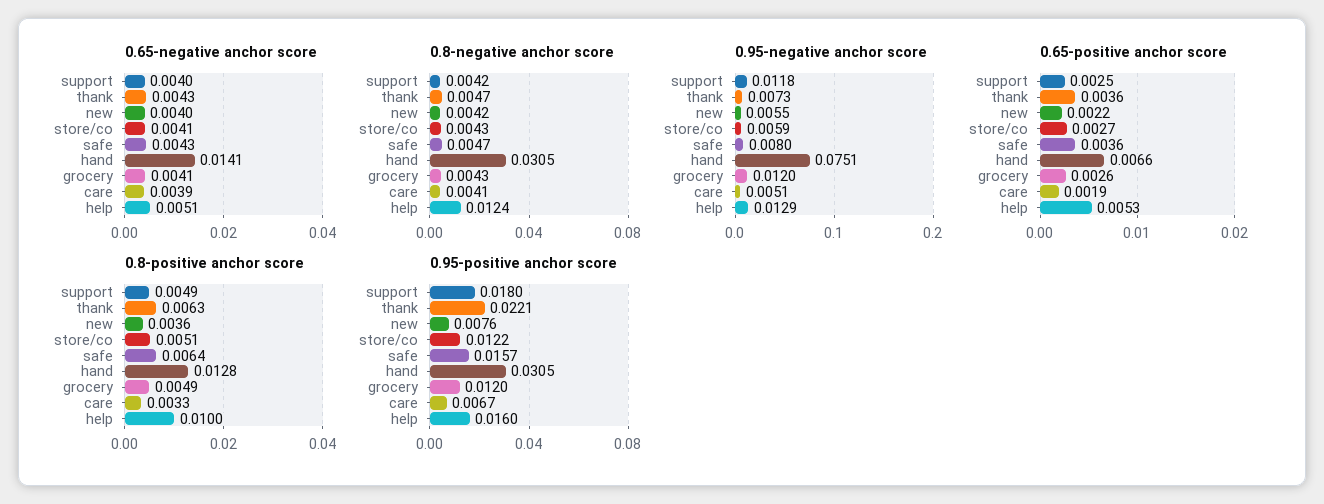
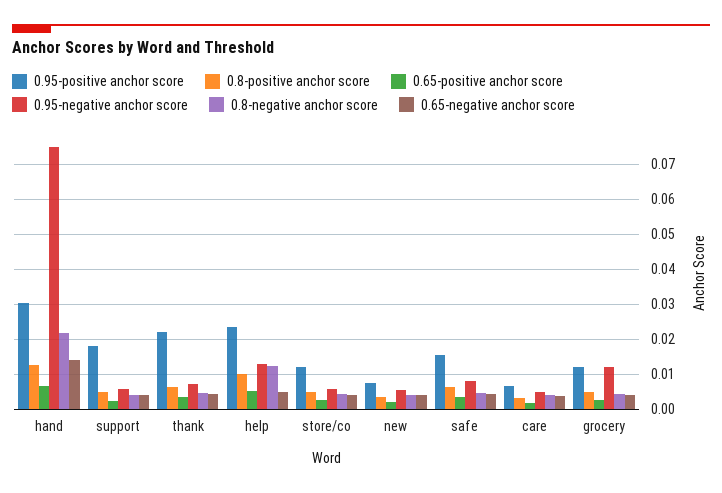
0.8-negative anchor score, hand: 0.0305 -> 0.022
0.95-negative anchor score, support: 0.0118 -> 0.006
0.95-positive anchor score, help: 0.016 -> 0.024

